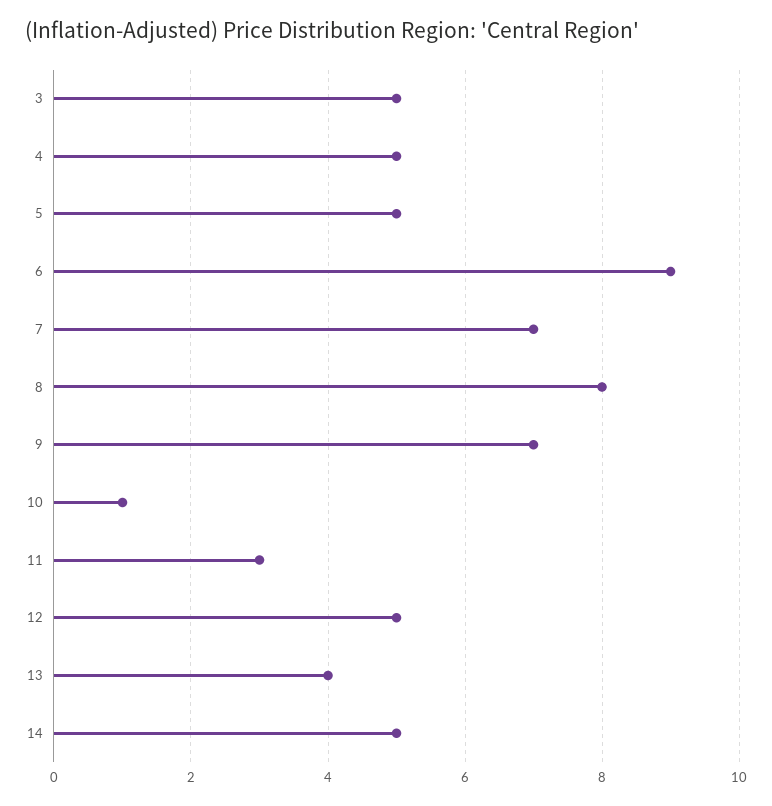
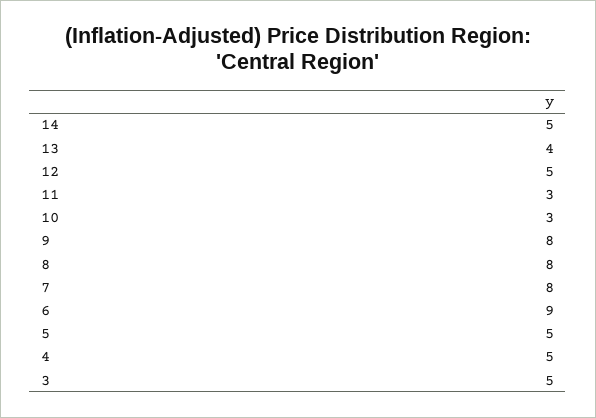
7: 7 -> 8
9: 7 -> 8
10: 1 -> 3

